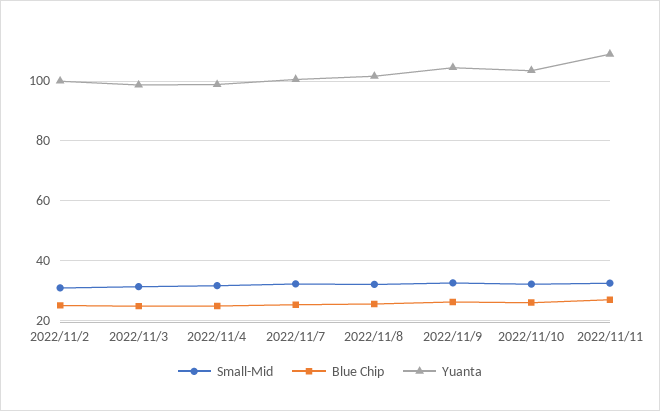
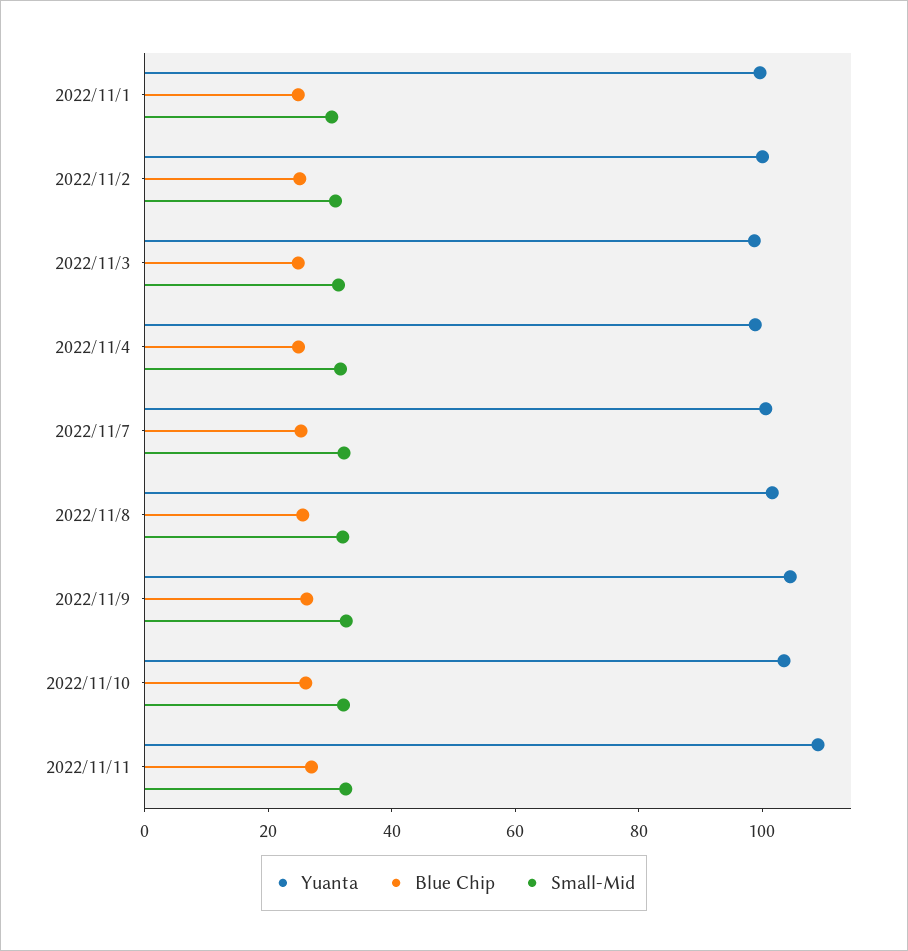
Yuanta, 2022/11/1: none -> 100
Blue Chip, 2022/11/1: none -> 25
Small-Mid, 2022/11/1: none -> 30

